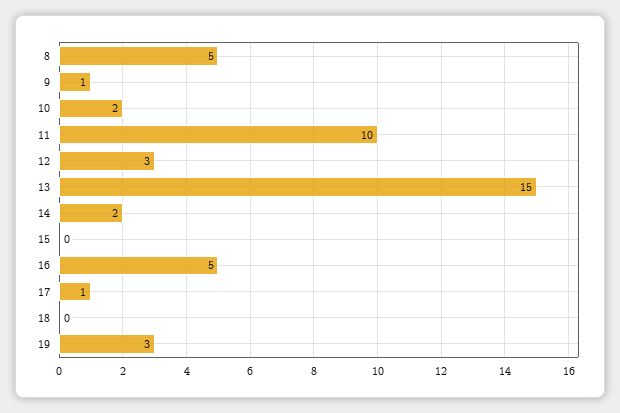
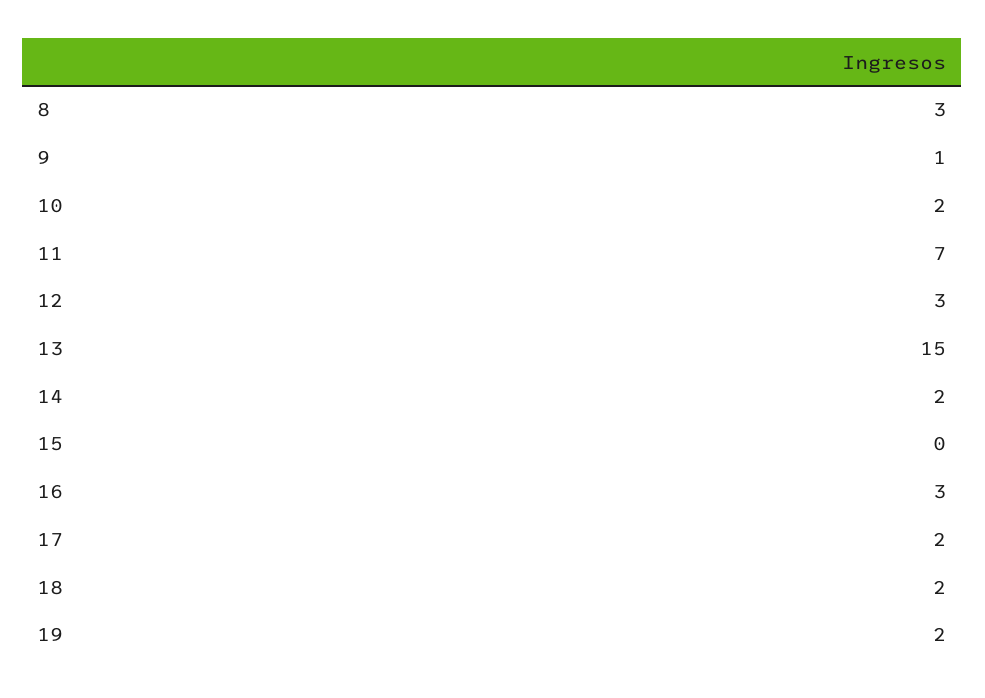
8: 5 -> 3
11: 10 -> 7
16: 5 -> 3
17: 1 -> 2
18: 0 -> 2
19: 3 -> 2

